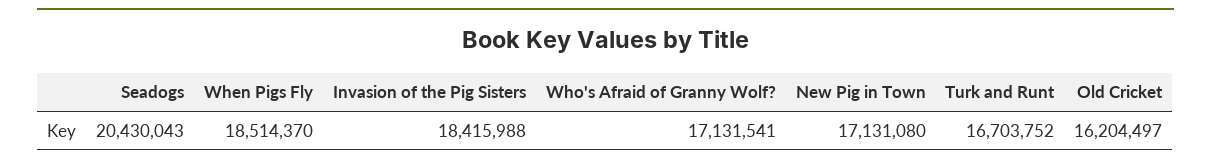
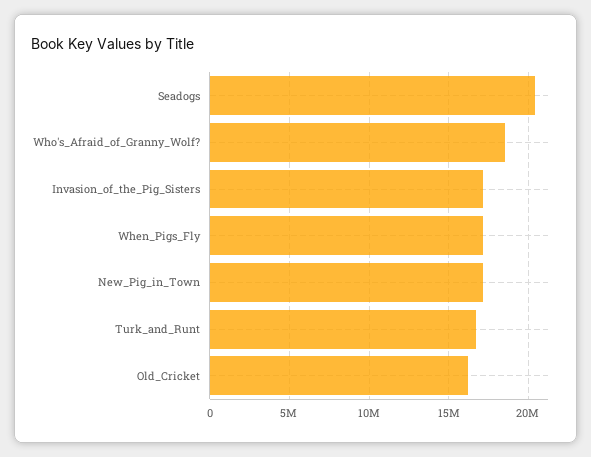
When Pigs Fly: 18514370 -> 17000000
Invasion of the Pig Sisters: 18415988 -> 17000000
Who's Afraid of Granny Wolf?: 17131541 -> 18500000

